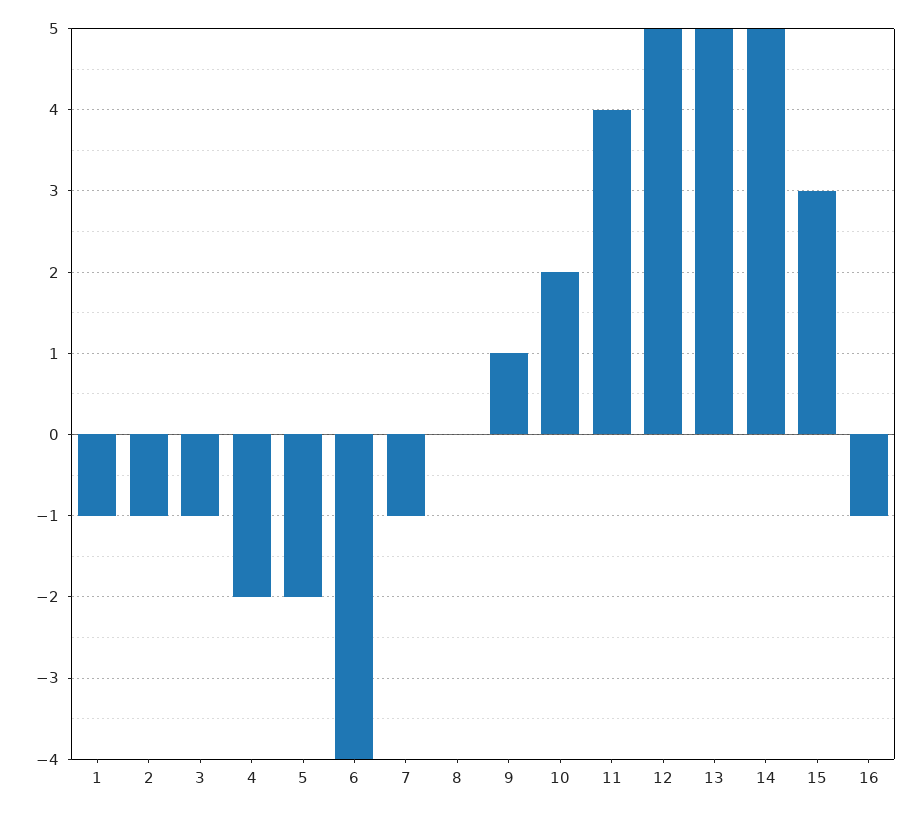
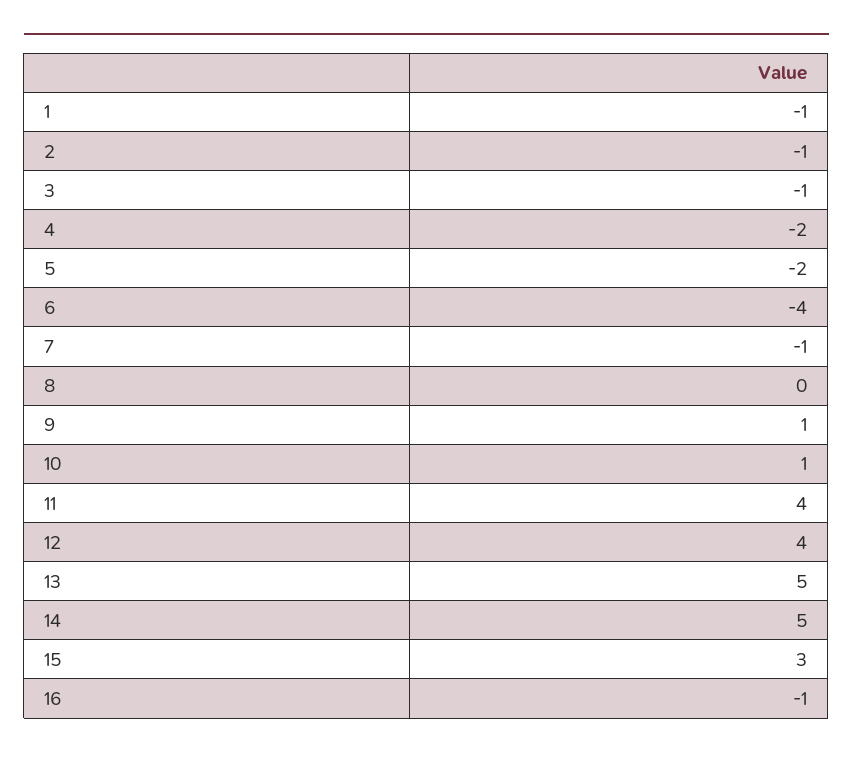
10: 2 -> 1
12: 5 -> 4

